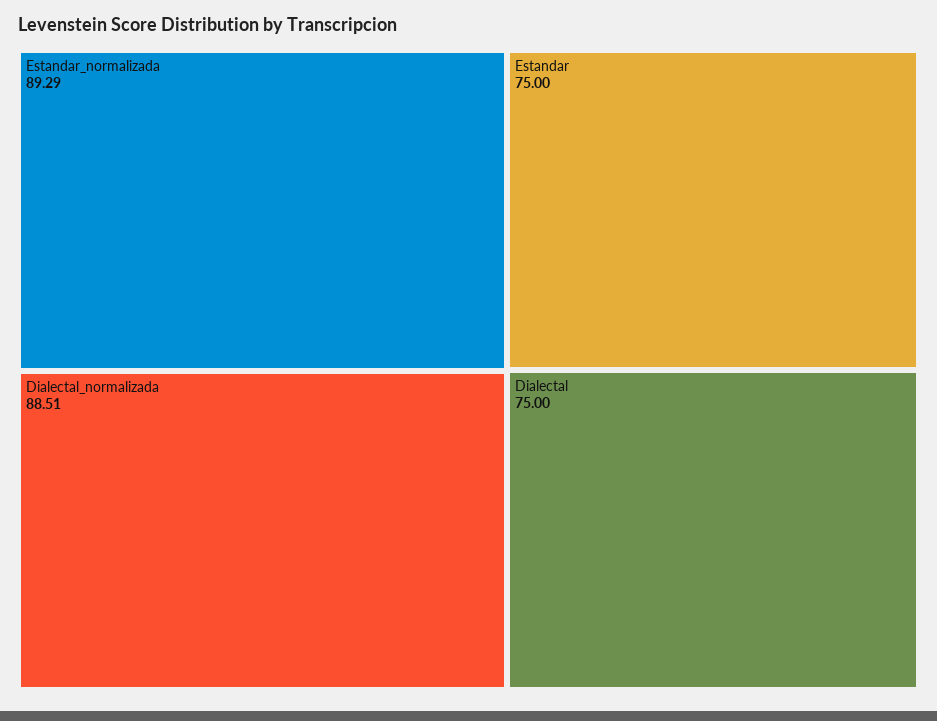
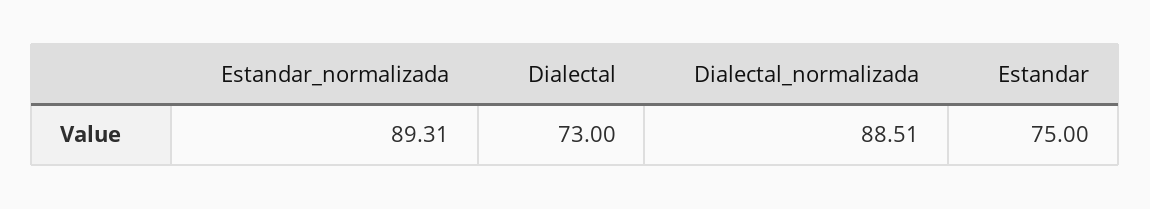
Estandar_normalizada: 89.29 -> 89.31
Dialectal: 75 -> 73

